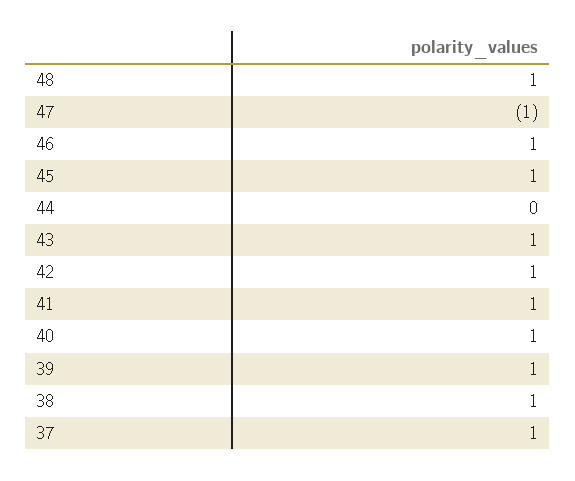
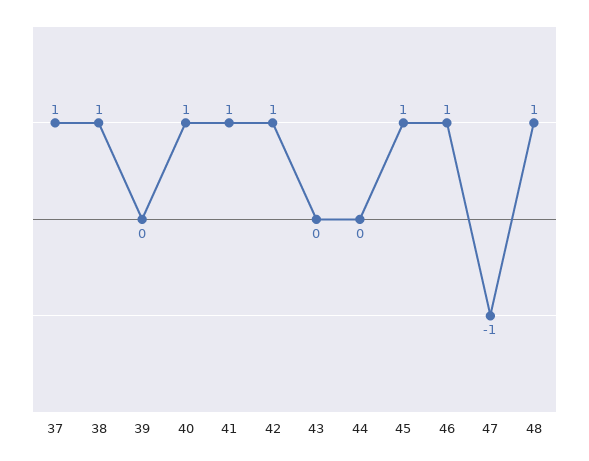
43: 1 -> 0
39: 1 -> 0

